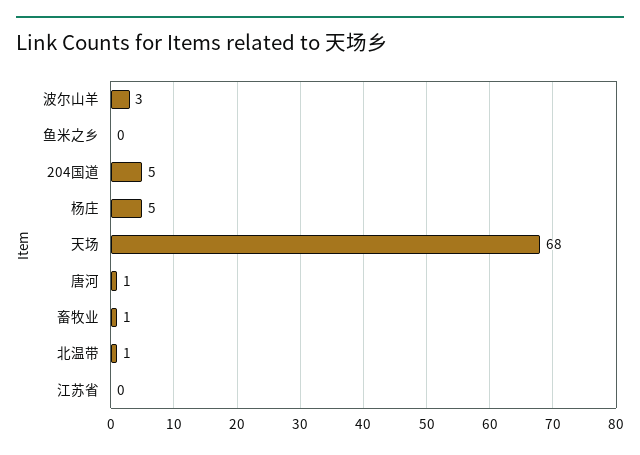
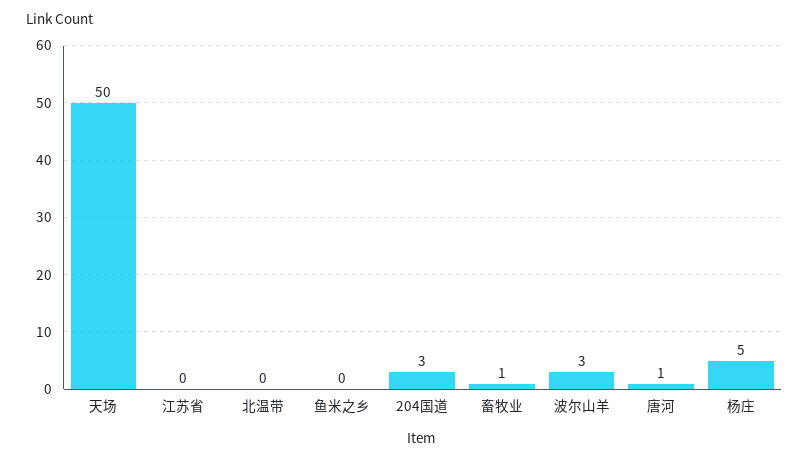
204国道: 5 -> 3
天场: 68 -> 50
北温带: 1 -> 0

